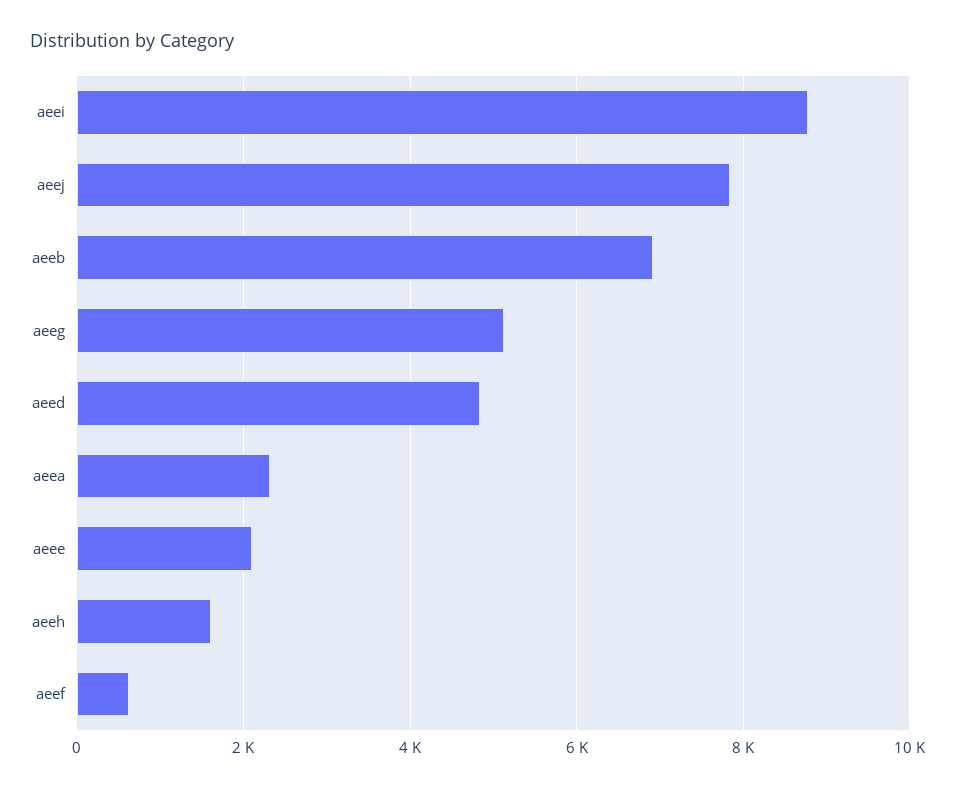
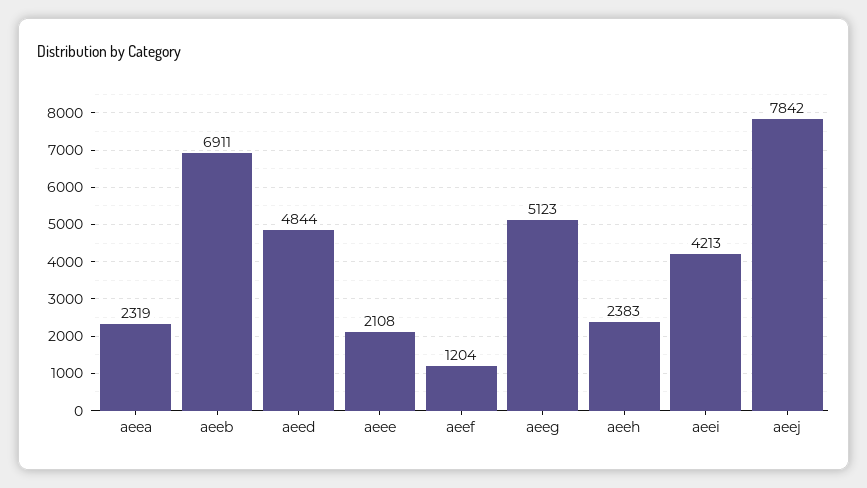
aeei: 8800 -> 4213
aeeh: 1600 -> 2383
aeef: 600 -> 1204

